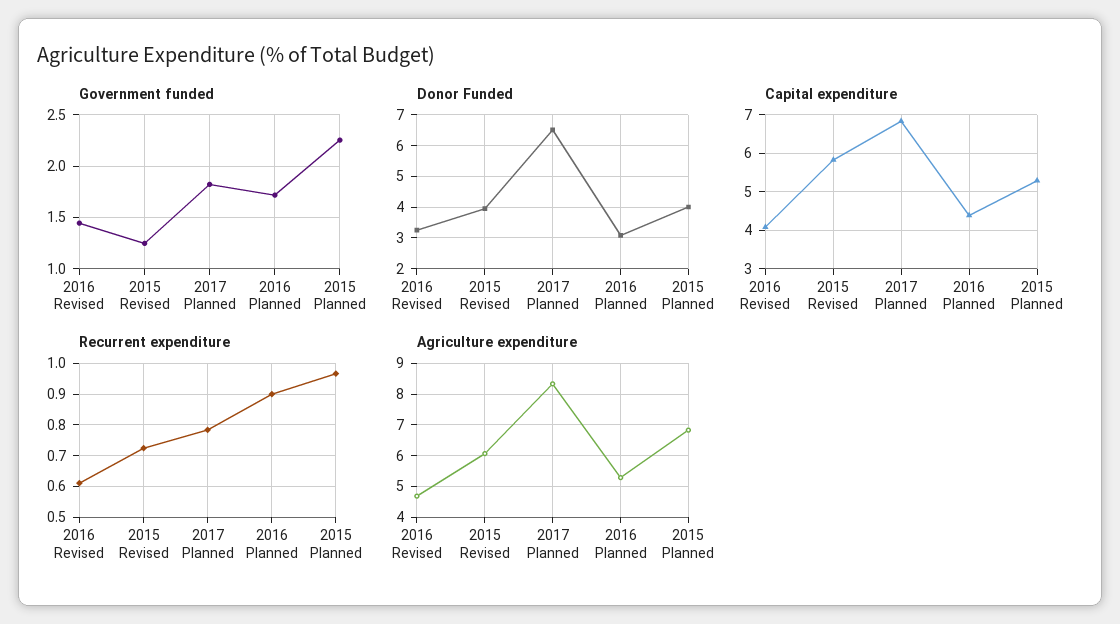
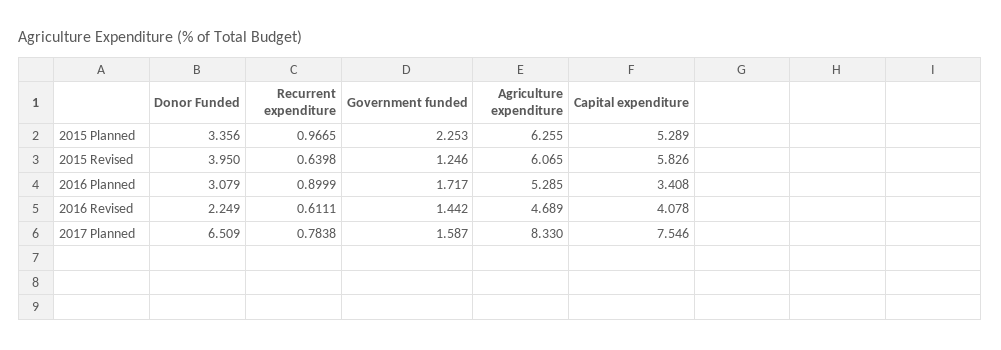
Government funded, 2017 Planned: 1.8 -> 1.587
Donor Funded, 2016 Revised: 3.2 -> 2.249
Donor Funded, 2015 Planned: 4 -> 3.356
Capital expenditure, 2017 Planned: 6.8 -> 7.546
Capital expenditure, 2016 Planned: 4.4 -> 3.408
Recurrent expenditure, 2015 Revised: 0.72 -> 0.6398
Agriculture expenditure, 2015 Planned: 6.8 -> 6.255

